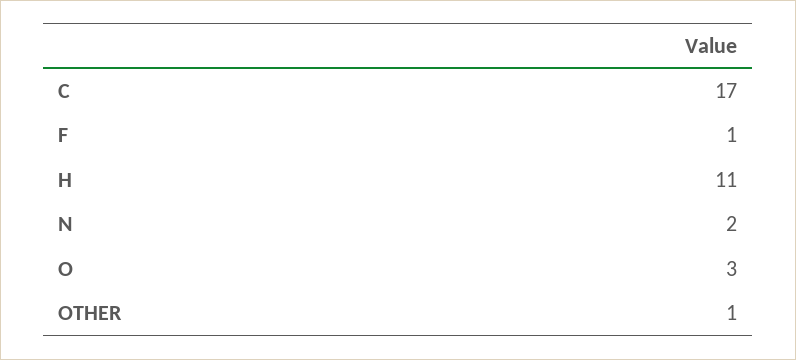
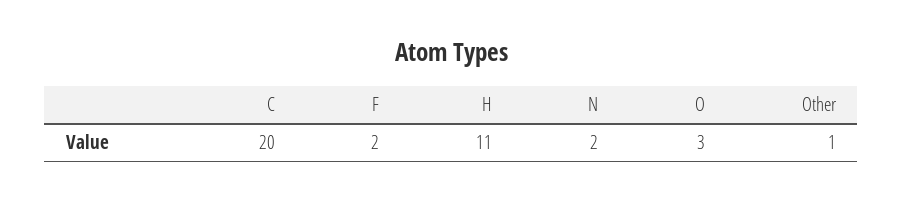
C: 17 -> 20
F: 1 -> 2

